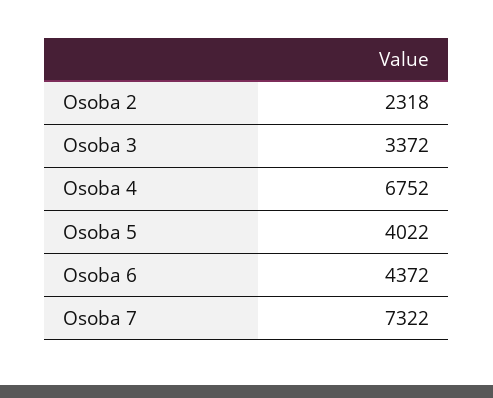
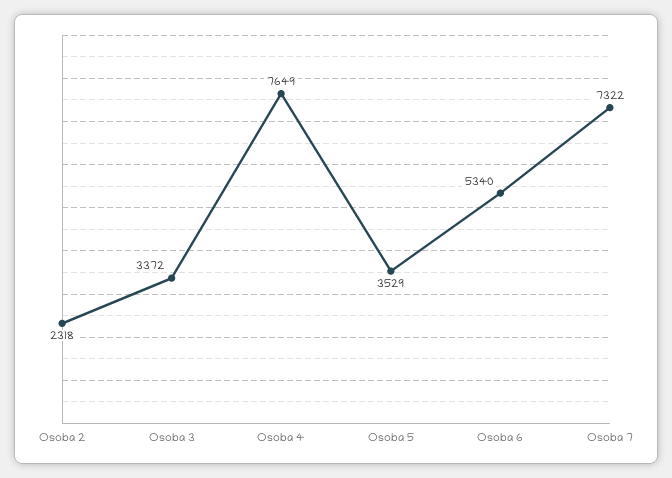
Osoba 4: 6752 -> 7649
Osoba 5: 4022 -> 3529
Osoba 6: 4372 -> 5340

